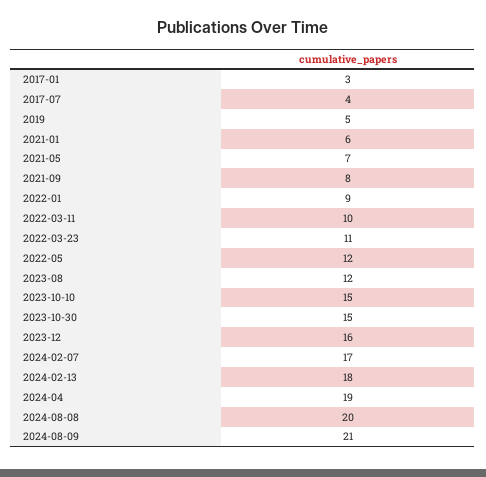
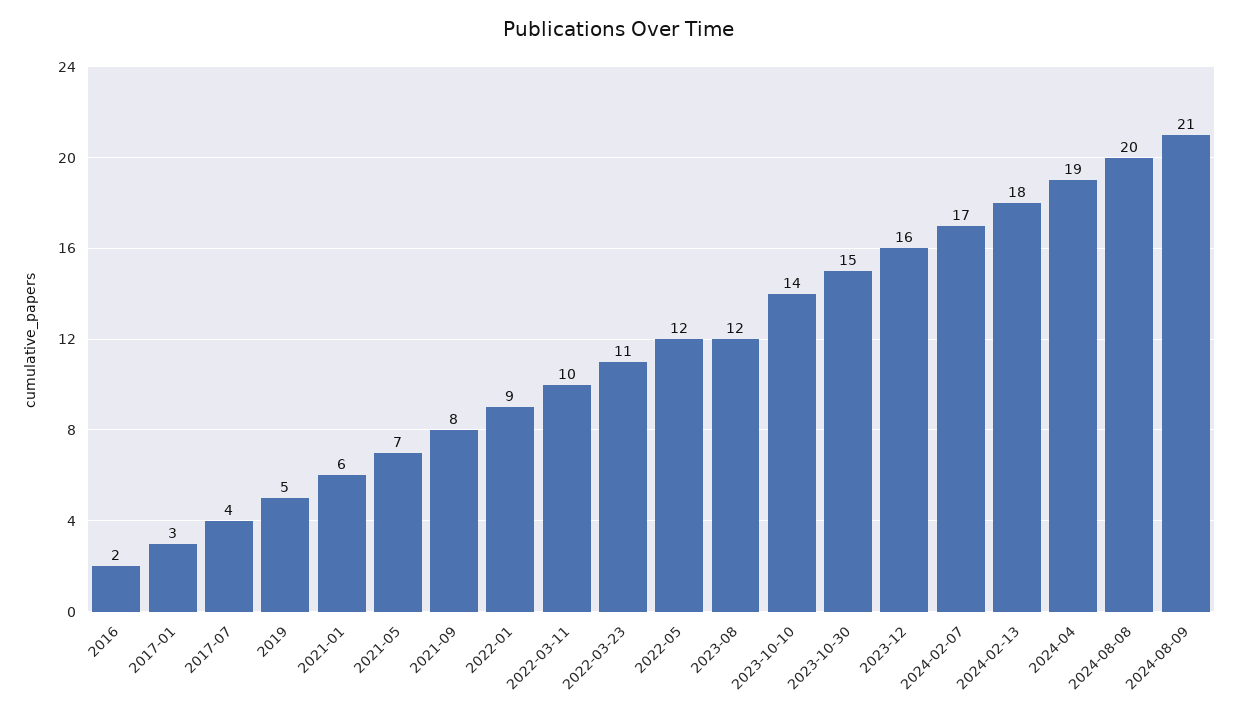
2023-10-10: 15 -> 14
2016: none -> 2

